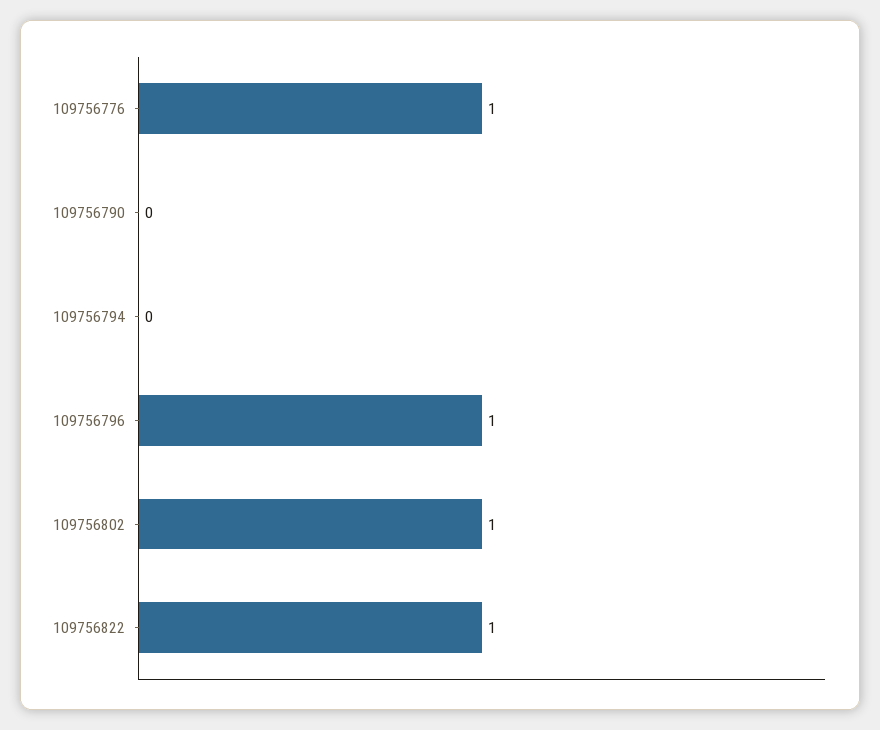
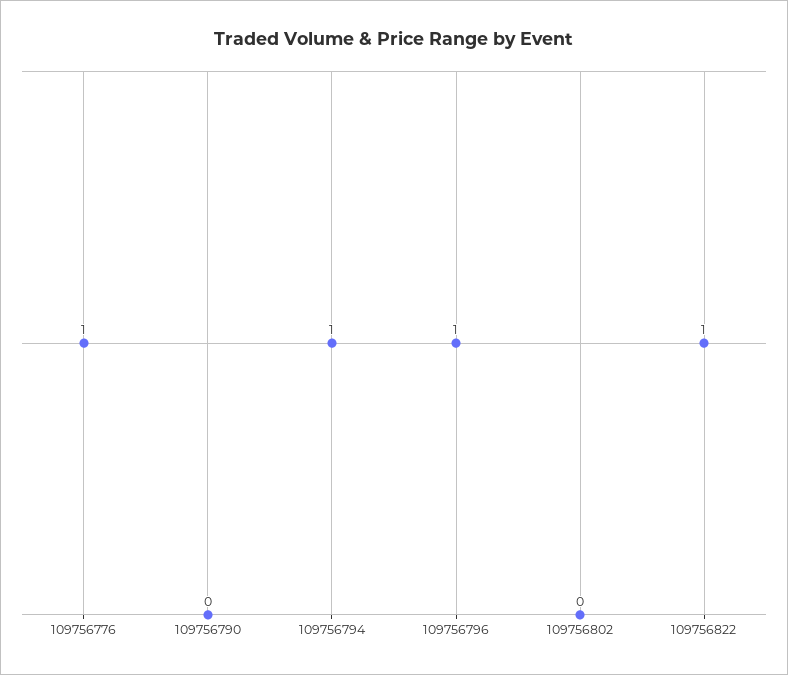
109756794: 0 -> 1
109756802: 1 -> 0

